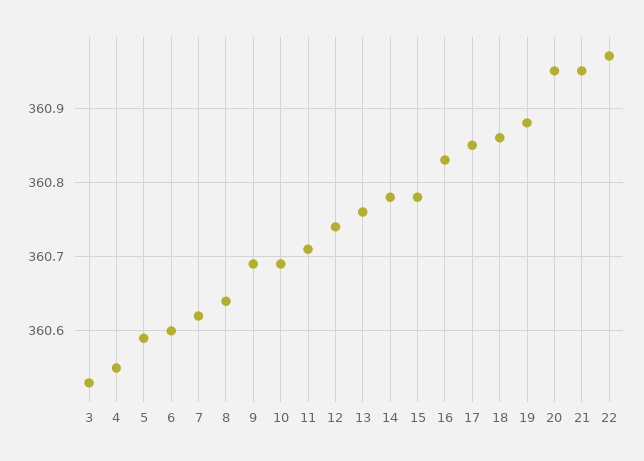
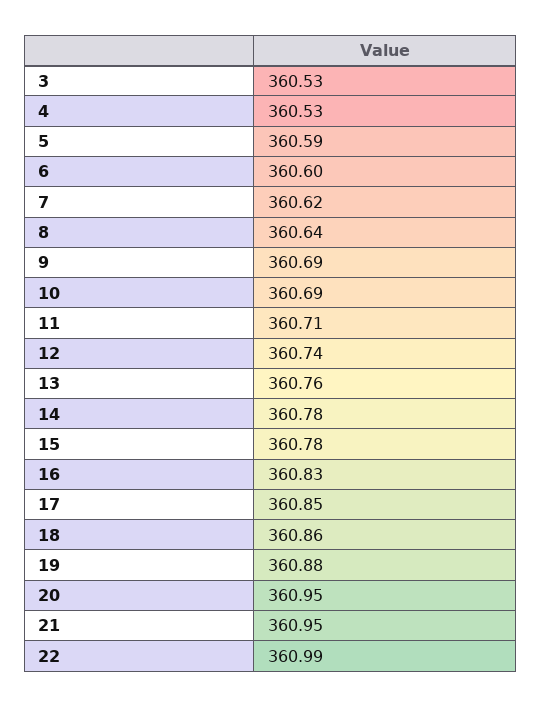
4: 360.55 -> 360.53
22: 360.97 -> 360.99

